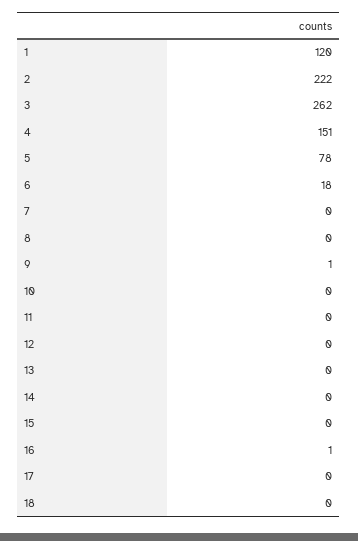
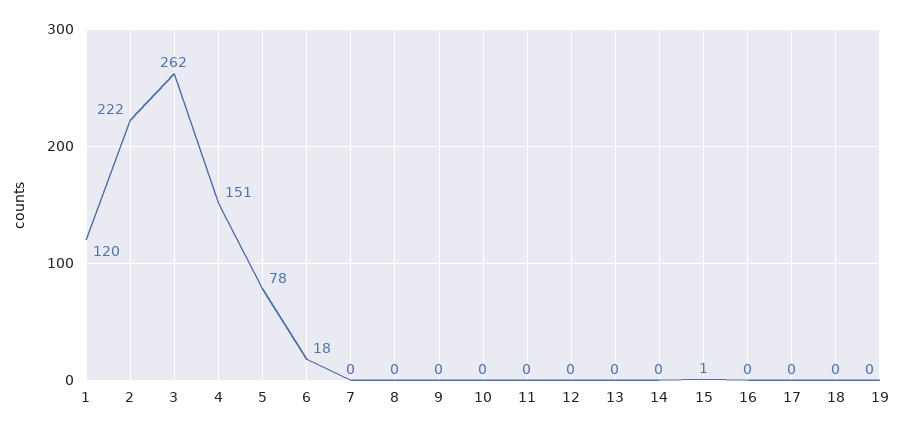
9: 1 -> 0
15: 0 -> 1
16: 1 -> 0
19: none -> 0

